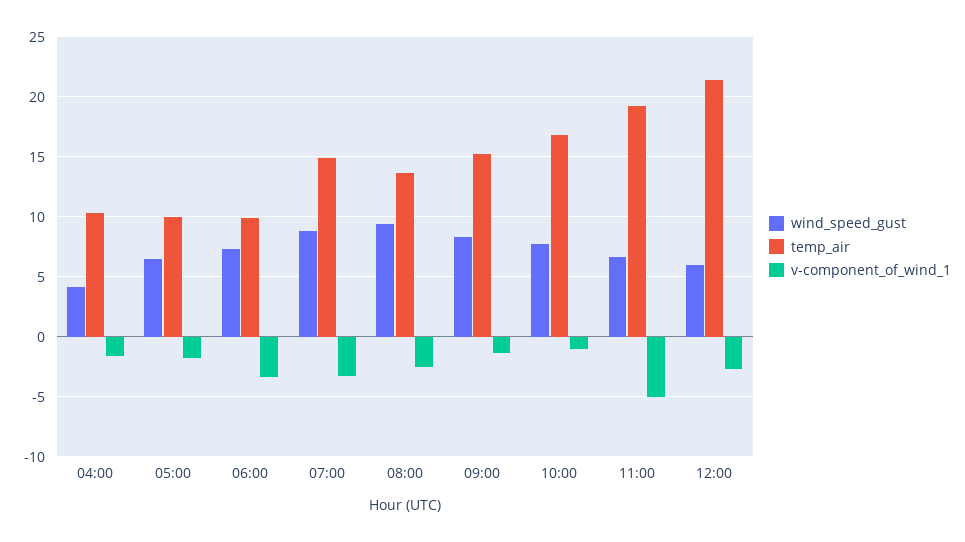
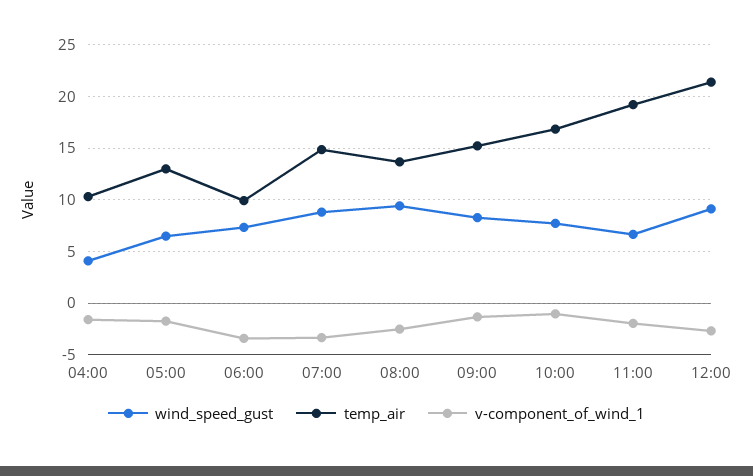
temp_air, 05:00: 10 -> 13
v-component_of_wind_1, 11:00: -5 -> -2
wind_speed_gust, 12:00: 6 -> 9

